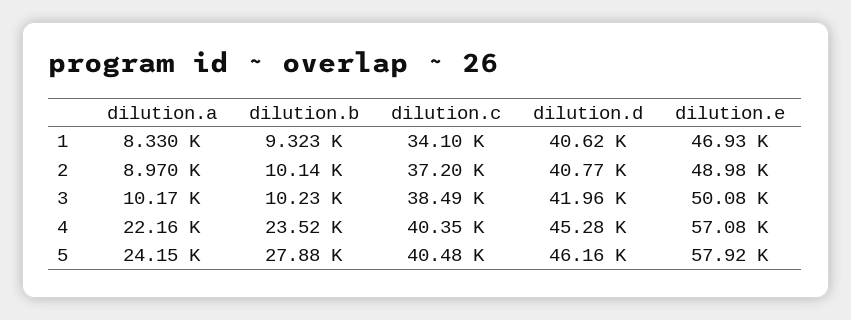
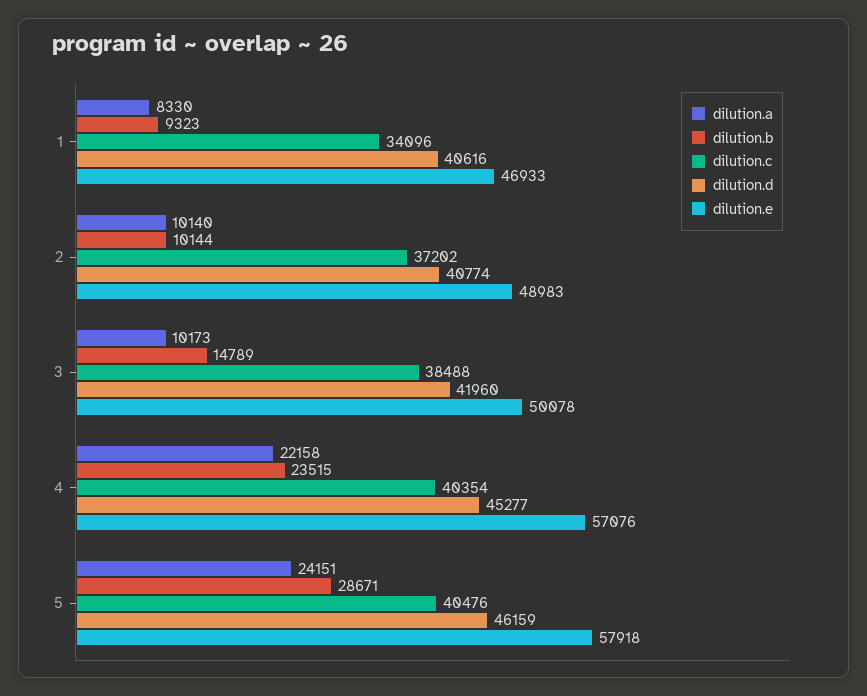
dilution.a, 2: 8970 -> 10140
dilution.b, 3: 10230 -> 14789
dilution.b, 5: 27880 -> 28671

